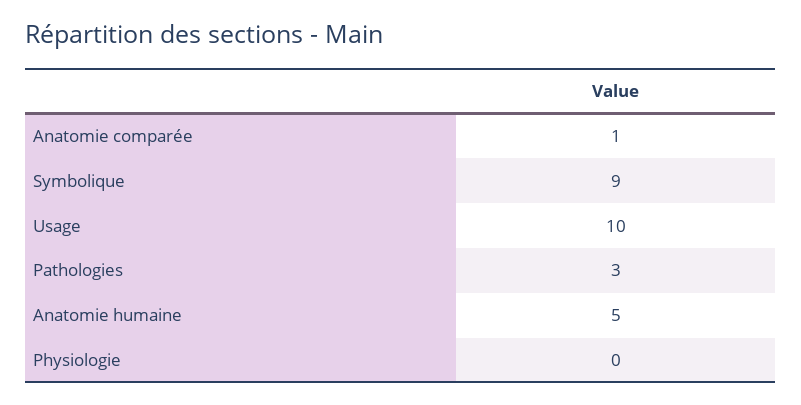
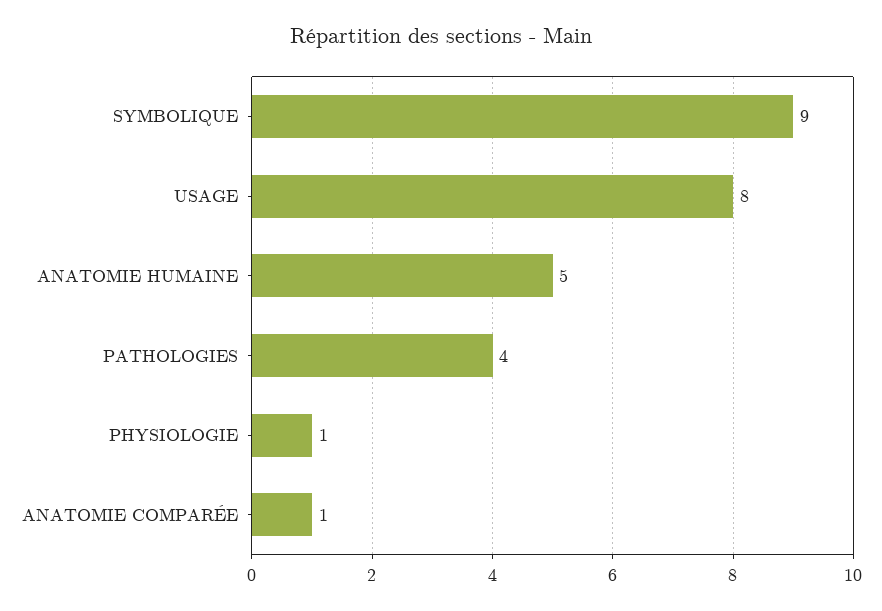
Usage: 10 -> 8
Pathologies: 3 -> 4
Physiologie: 0 -> 1

